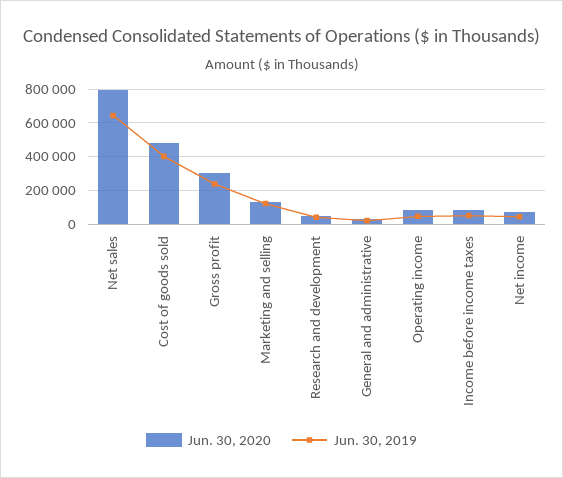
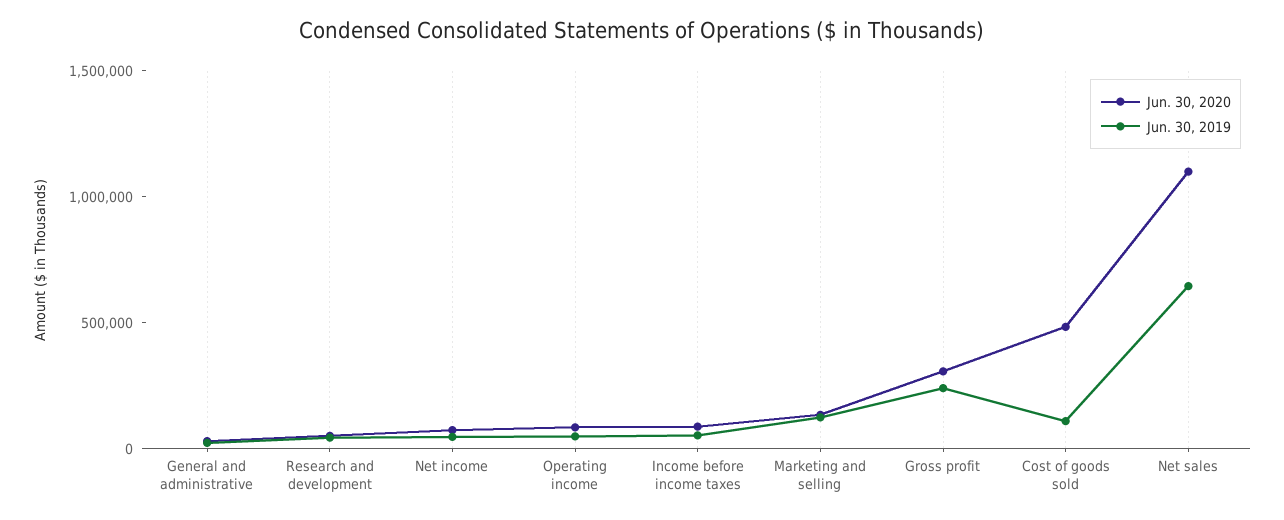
Jun. 30, 2020, Net sales: 800000 -> 1100000
Jun. 30, 2019, Cost of goods sold: 400000 -> 100000

